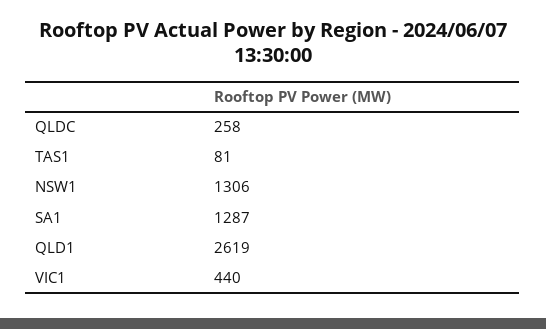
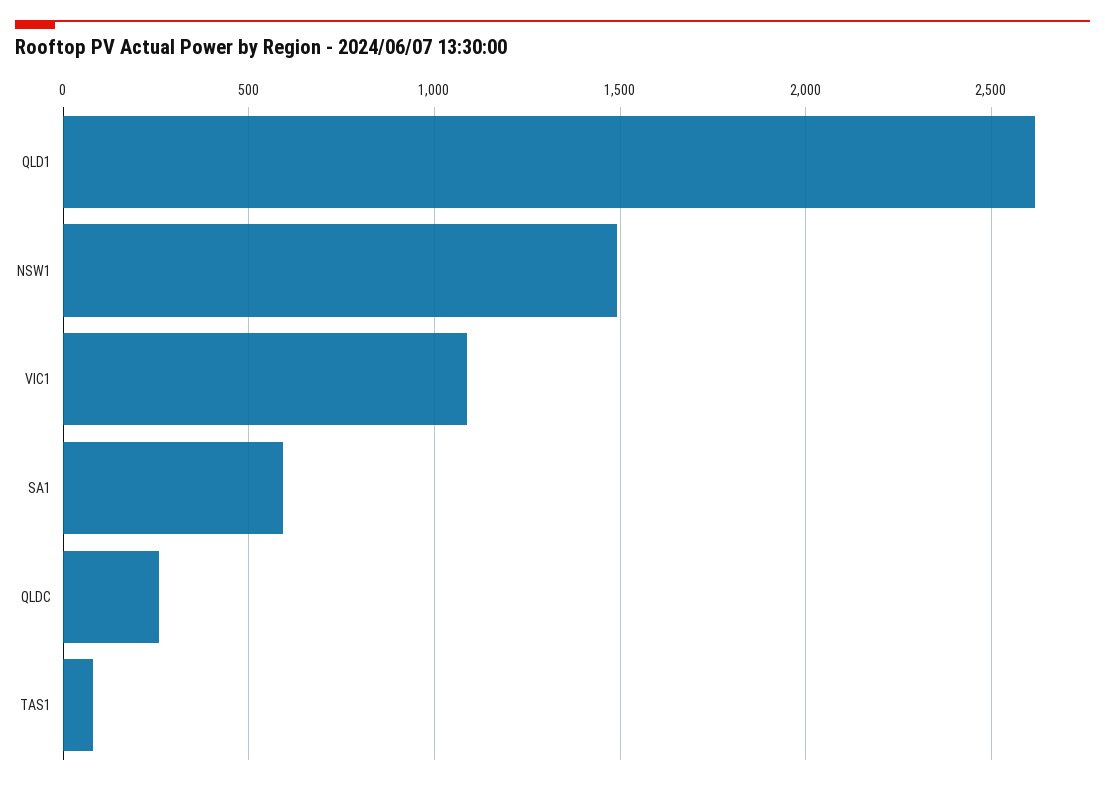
NSW1: 1306 -> 1500
SA1: 1287 -> 600
VIC1: 440 -> 1100

